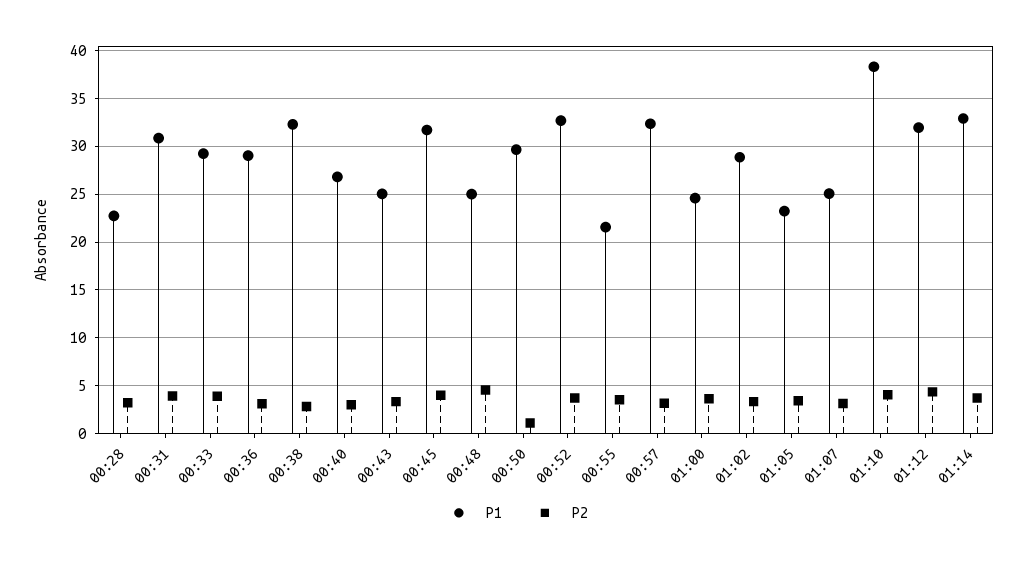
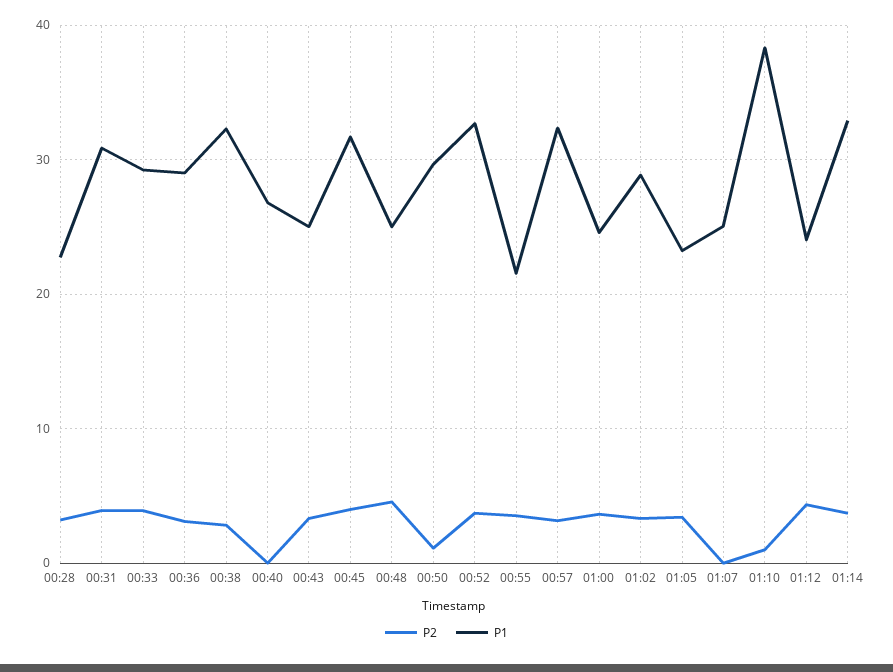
P2, 00:40: 3 -> 0
P2, 01:07: 3 -> 0
P2, 01:10: 4 -> 1
P1, 01:12: 32 -> 24

